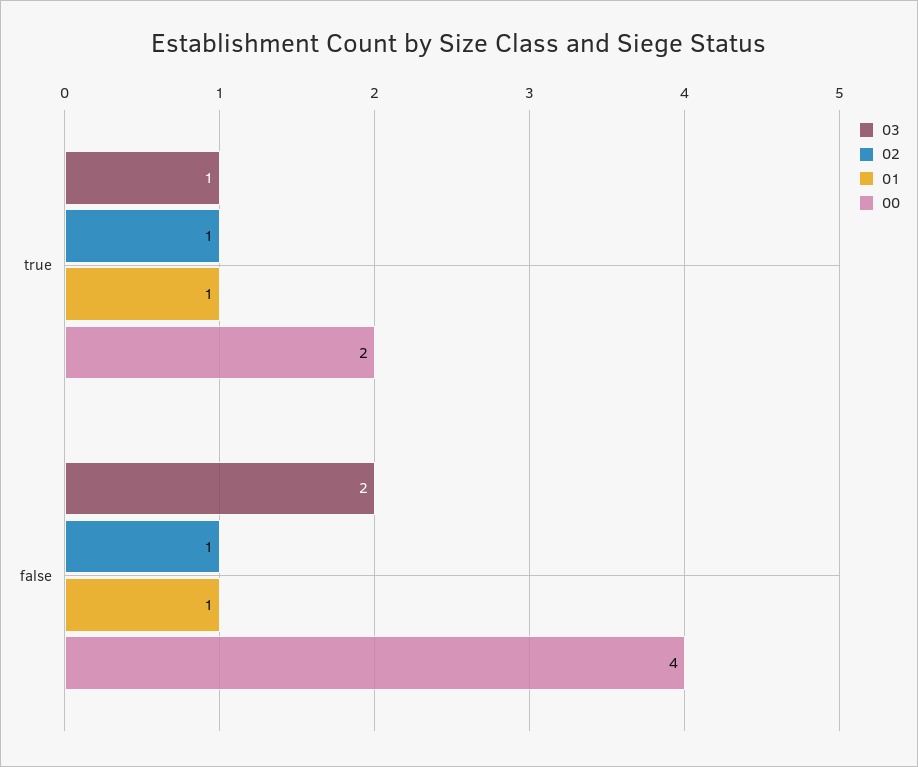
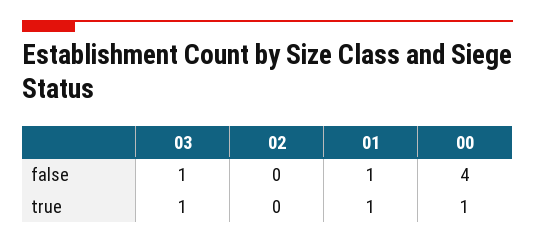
02, true: 1 -> 0
00, true: 2 -> 1
03, false: 2 -> 1
02, false: 1 -> 0

